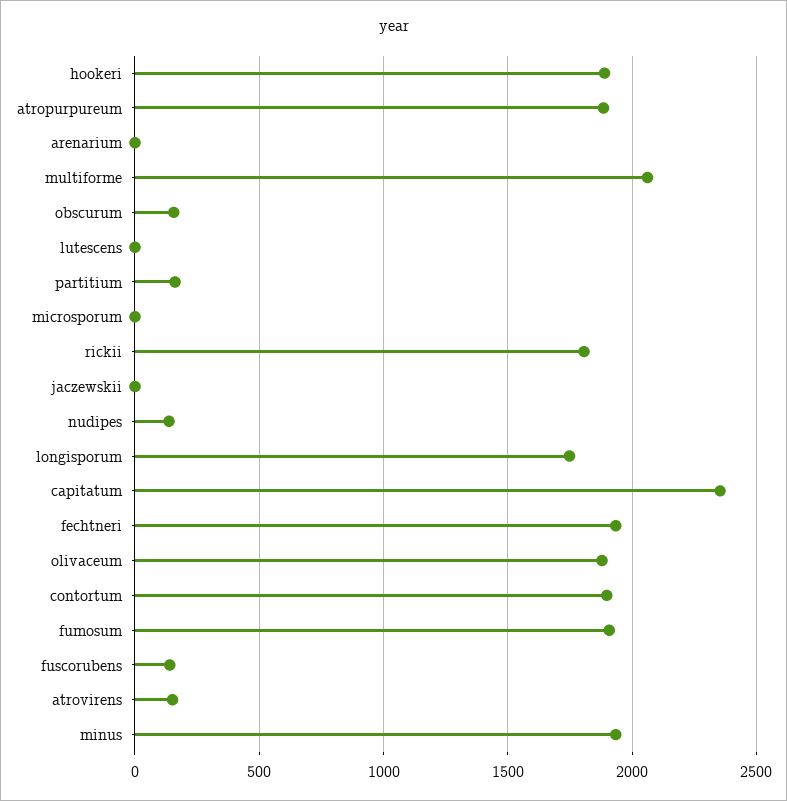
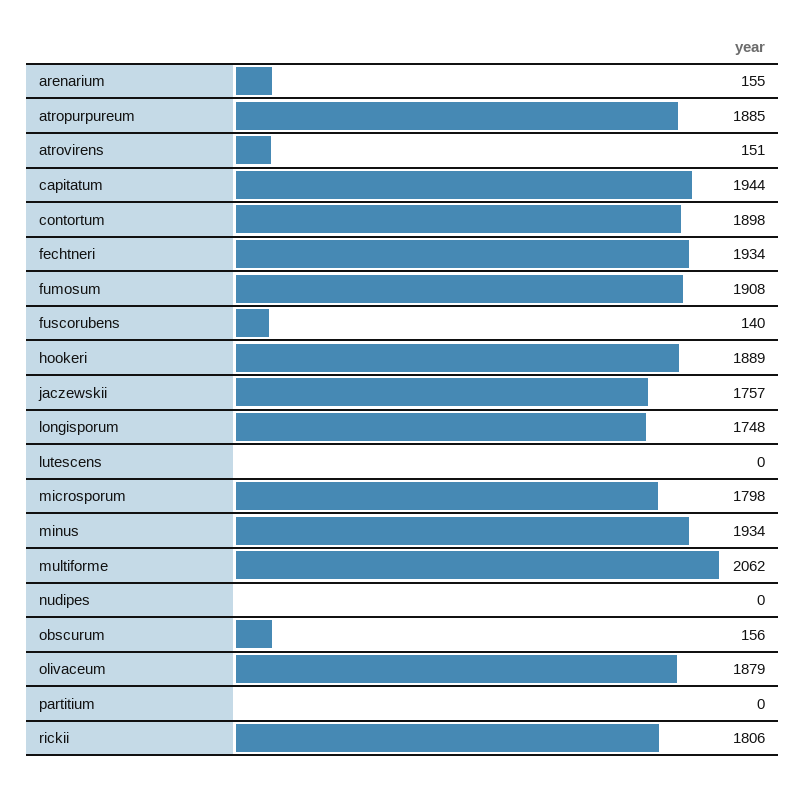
arenarium: 0 -> 155
partitium: 150 -> 0
microsporum: 0 -> 1798
jaczewskii: 0 -> 1757
nudipes: 150 -> 0
capitatum: 2350 -> 1944

